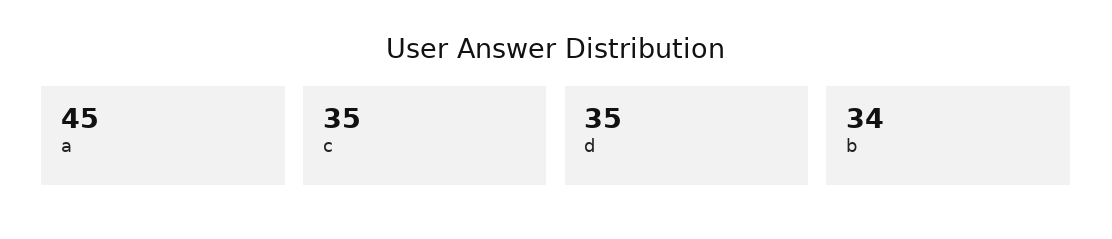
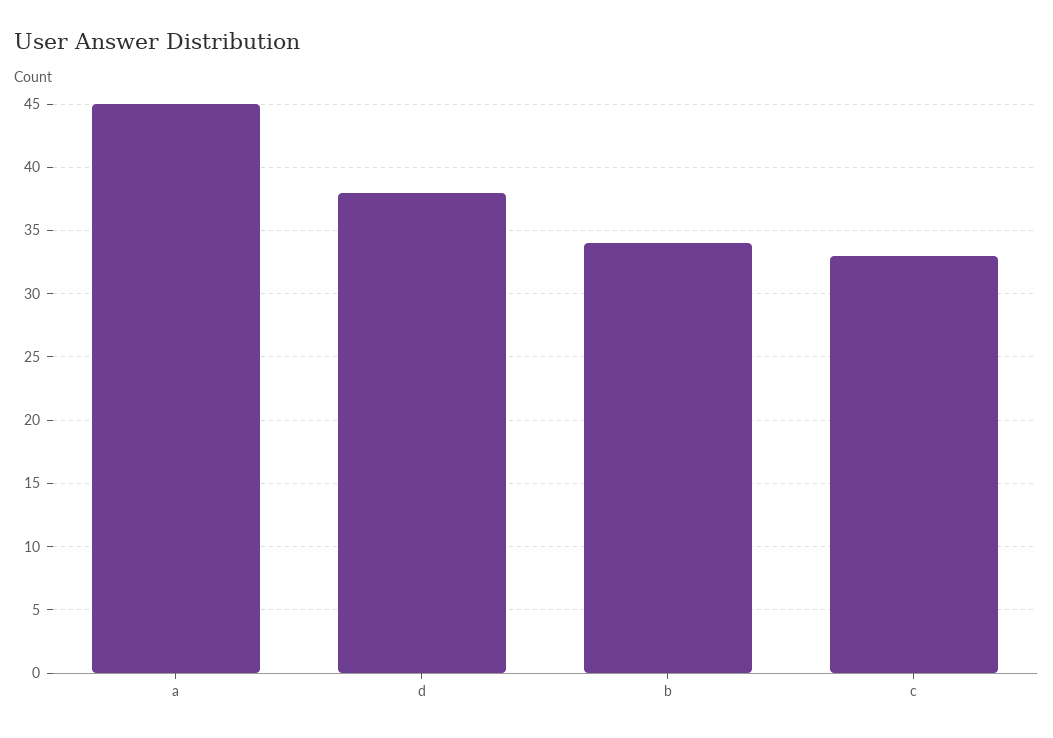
c: 35 -> 33
d: 35 -> 38

